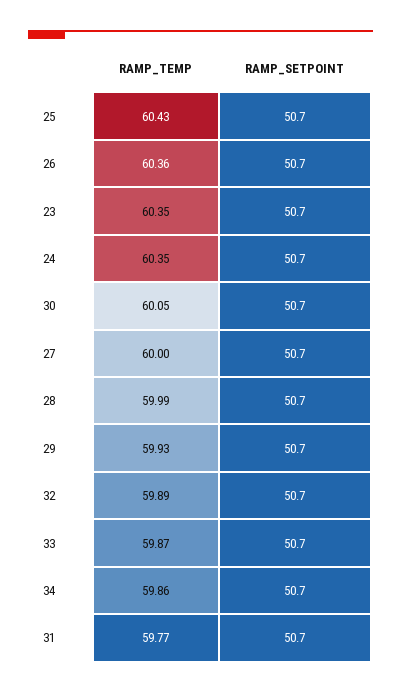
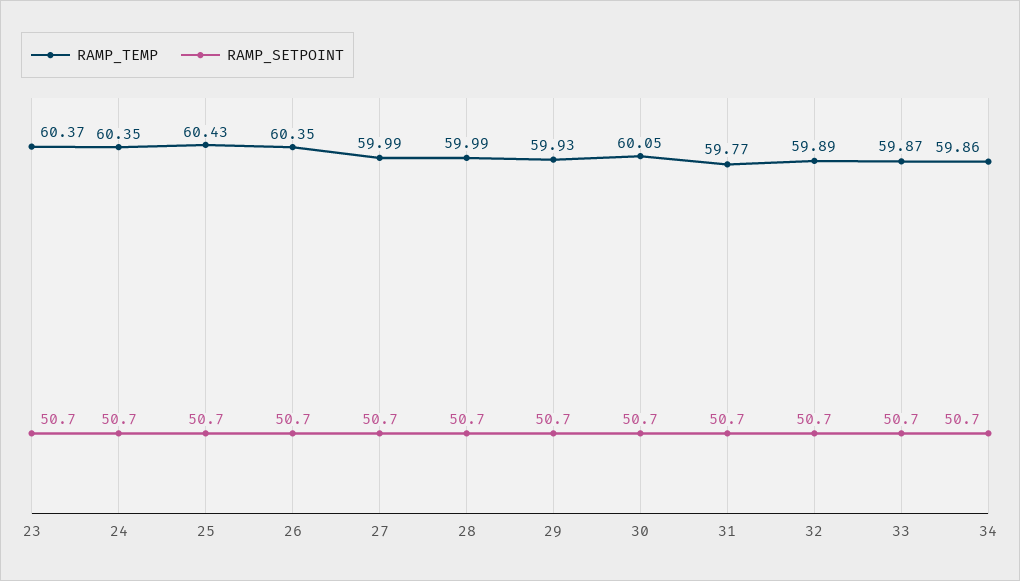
RAMP_TEMP, 26: 60.36 -> 60.35
RAMP_TEMP, 23: 60.35 -> 60.37
RAMP_TEMP, 27: 60 -> 59.99

